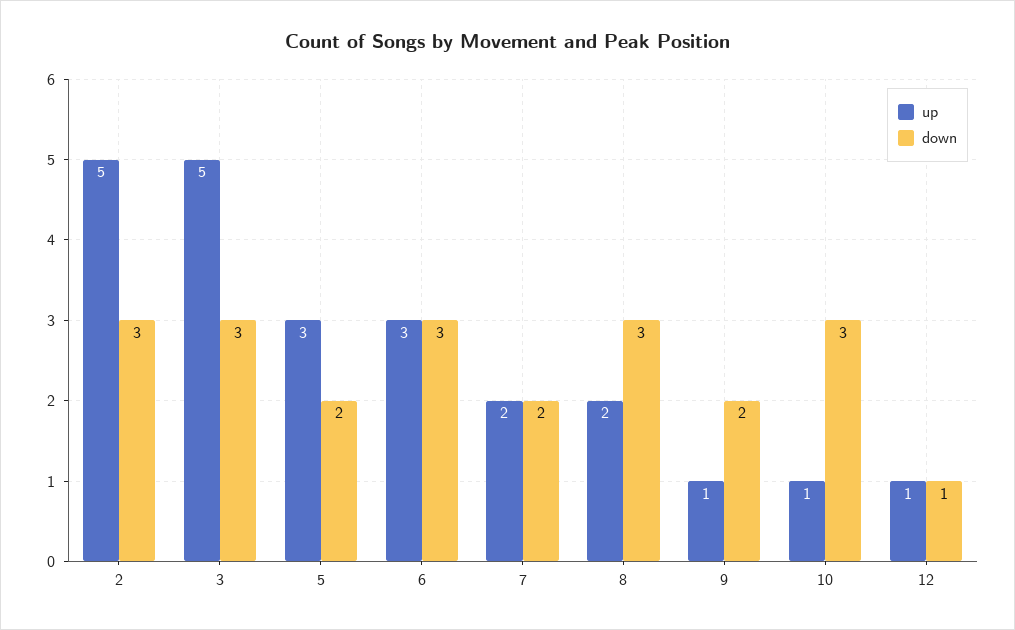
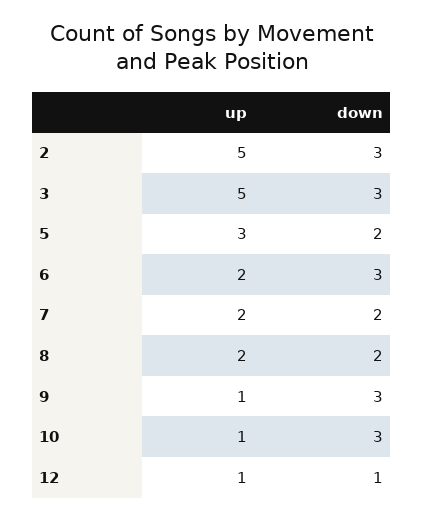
up, 6: 3 -> 2
down, 8: 3 -> 2
down, 9: 2 -> 3

